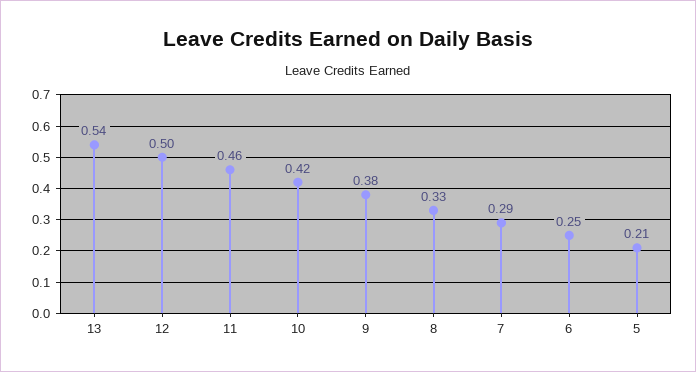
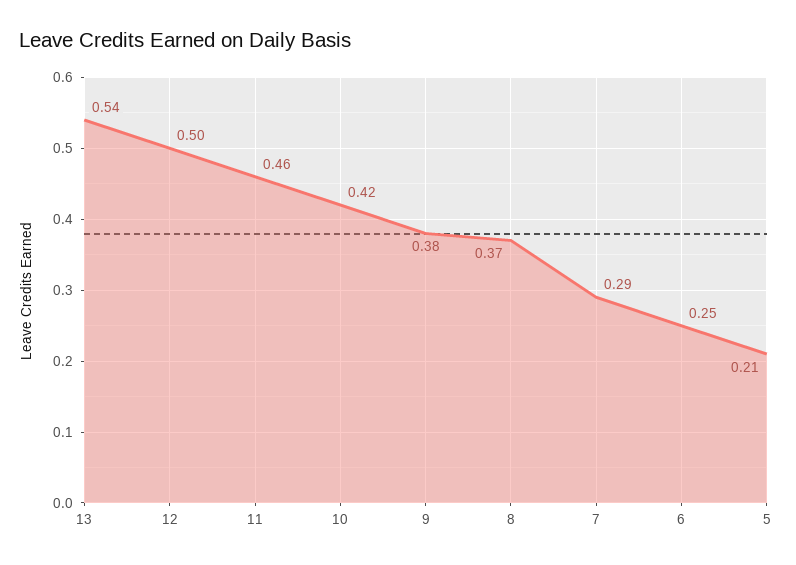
8: 0.33 -> 0.37

